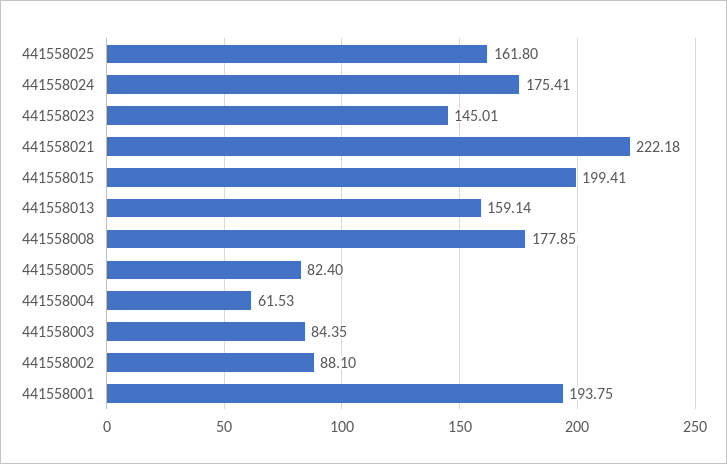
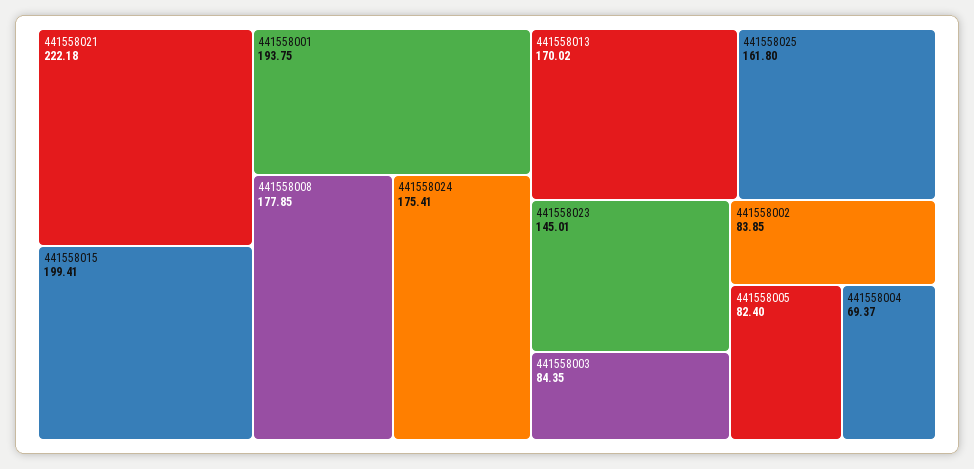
441558013: 159.14 -> 170.02
441558004: 61.53 -> 69.37
441558002: 88.1 -> 83.85

